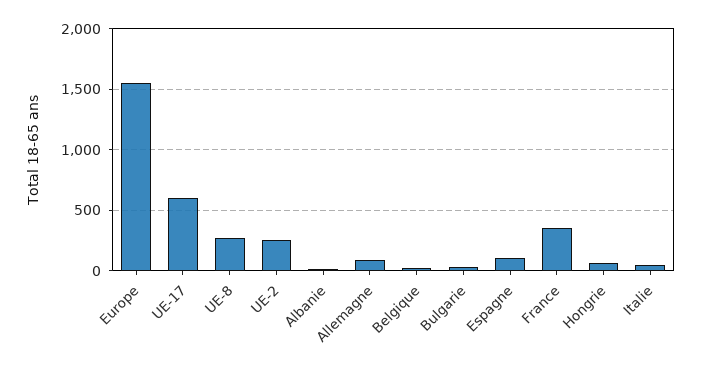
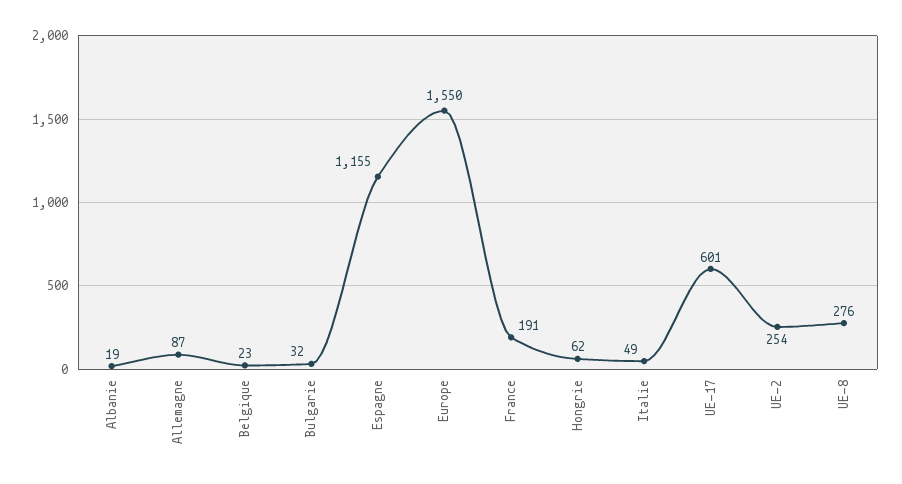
Espagne: 100 -> 1155
France: 350 -> 191

